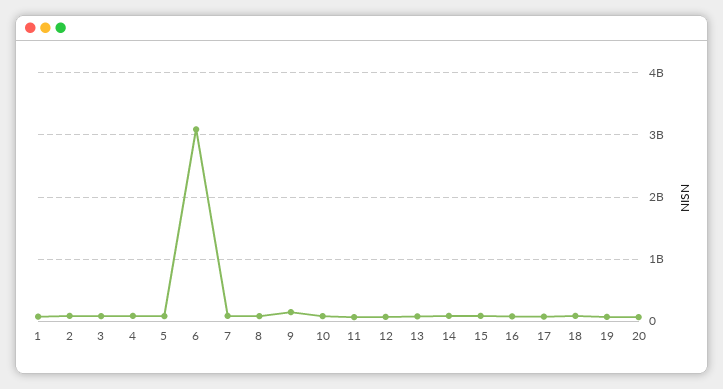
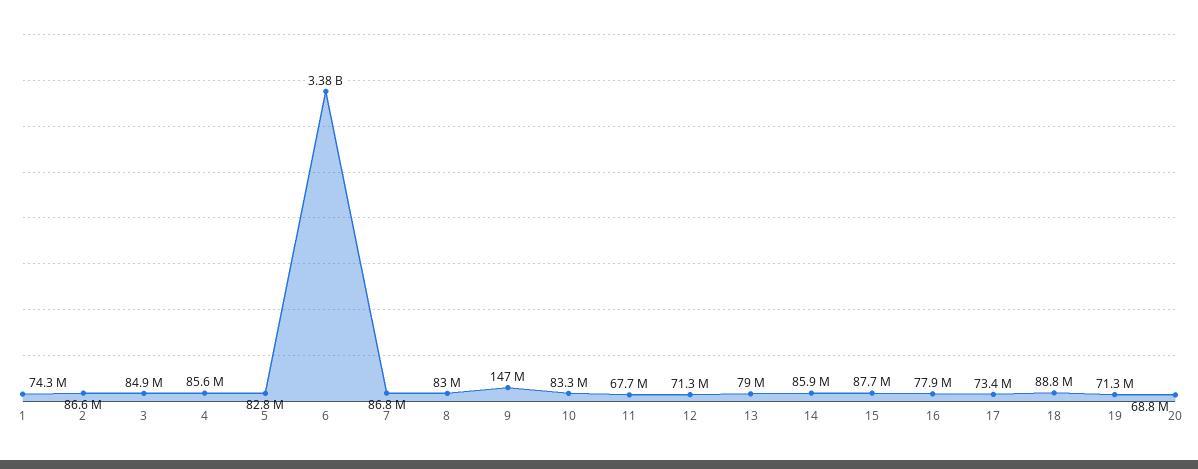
6: 3100000000 -> 3380000000

